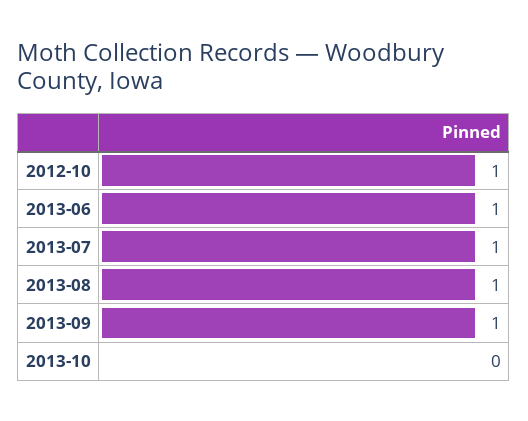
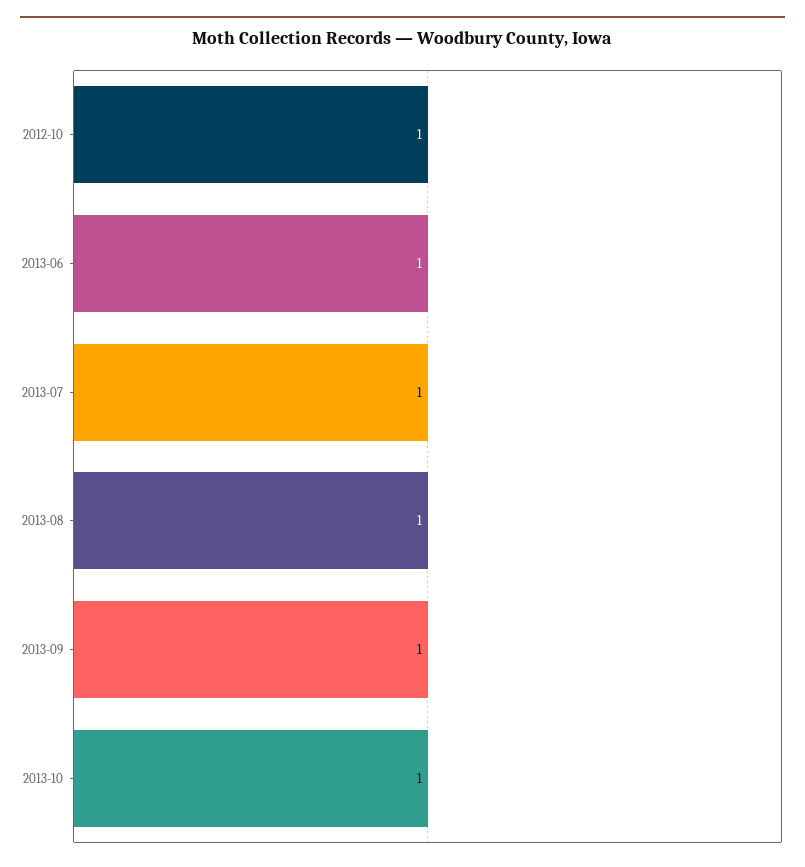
2013-10: 0 -> 1

